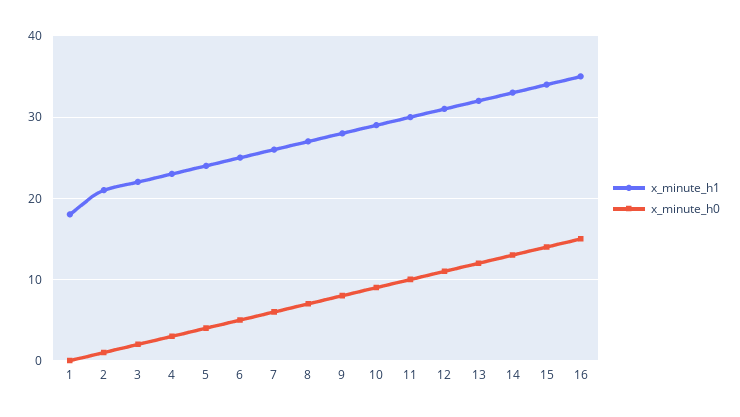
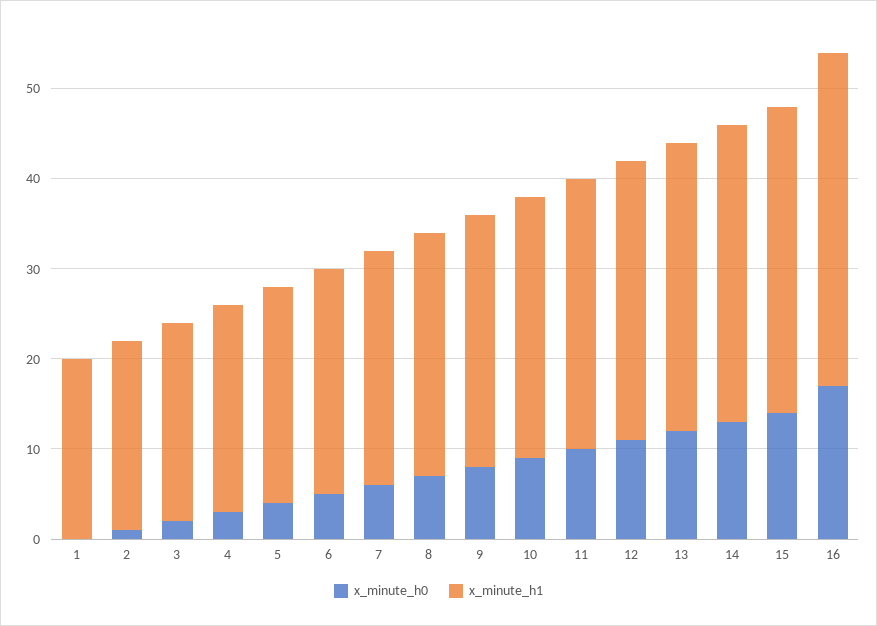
x_minute_h1, 1: 18 -> 20
x_minute_h1, 16: 35 -> 37
x_minute_h0, 16: 15 -> 17

